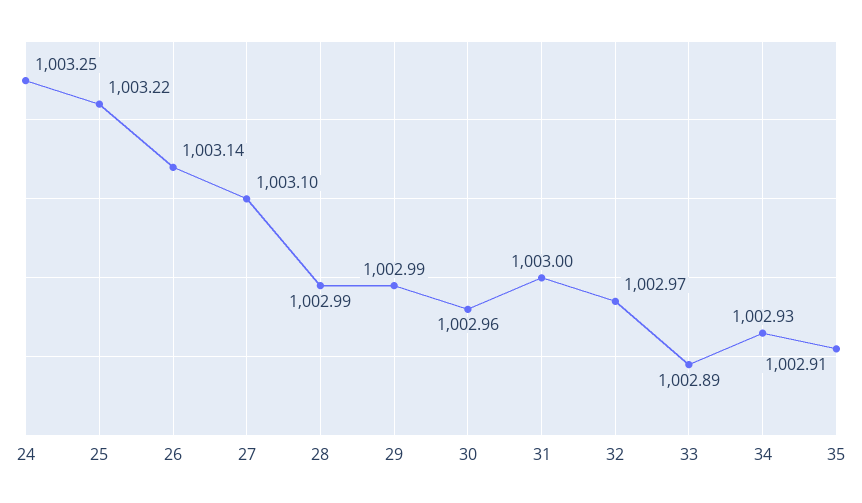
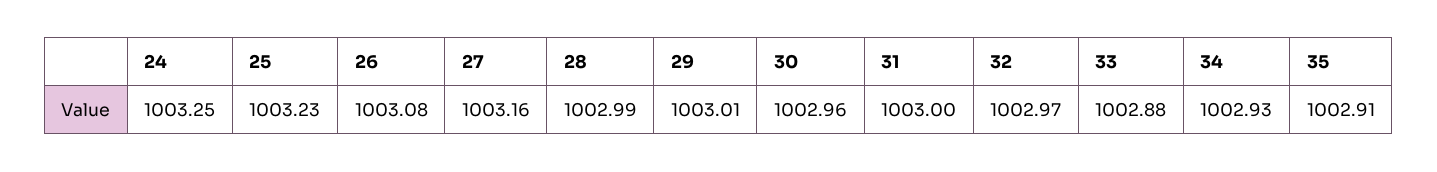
25: 1003.22 -> 1003.23
26: 1003.14 -> 1003.08
27: 1003.1 -> 1003.16
29: 1002.99 -> 1003.01
33: 1002.89 -> 1002.88

